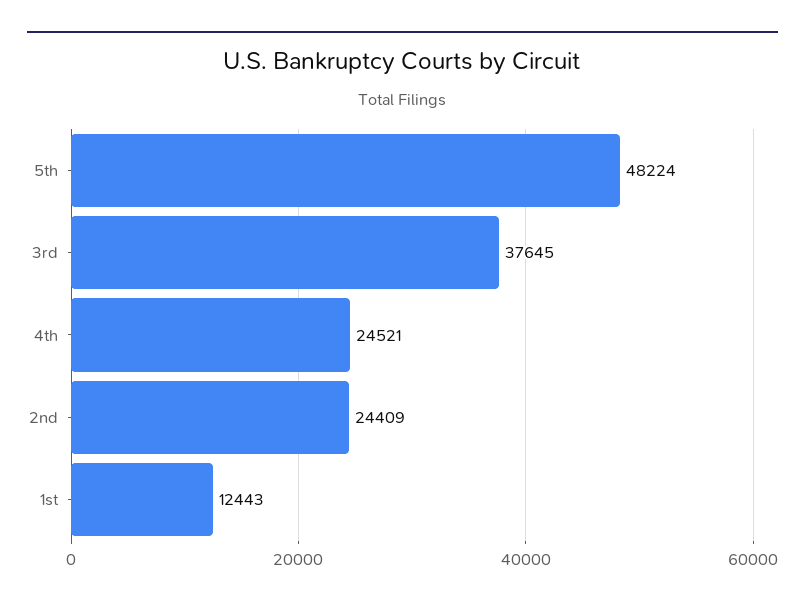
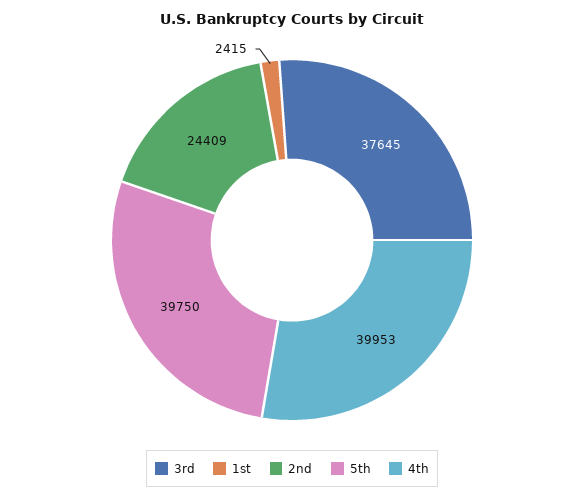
5th: 48224 -> 39750
4th: 24521 -> 39953
1st: 12443 -> 2415

